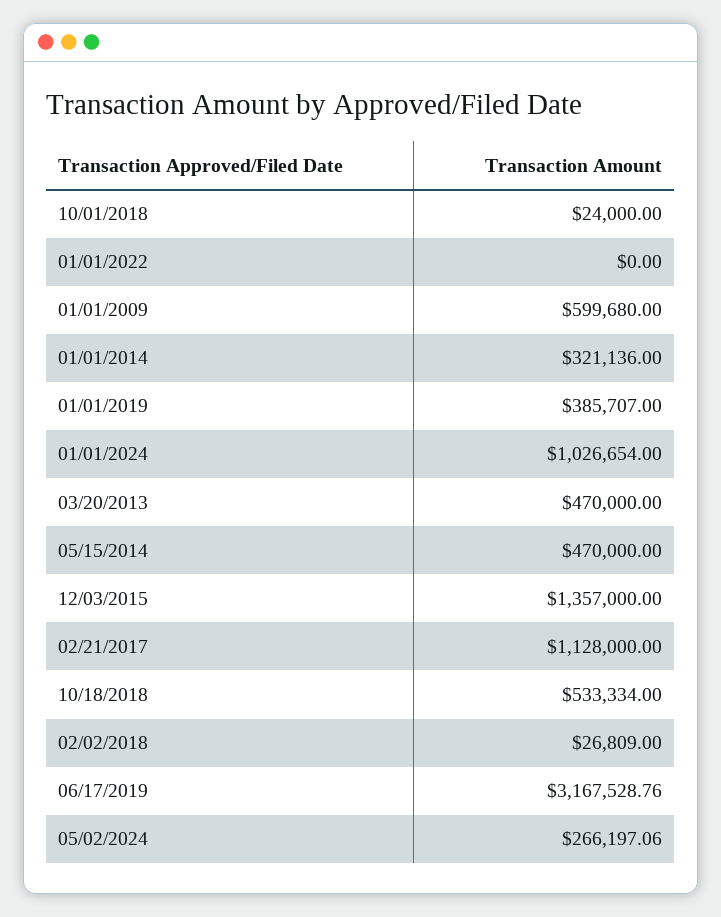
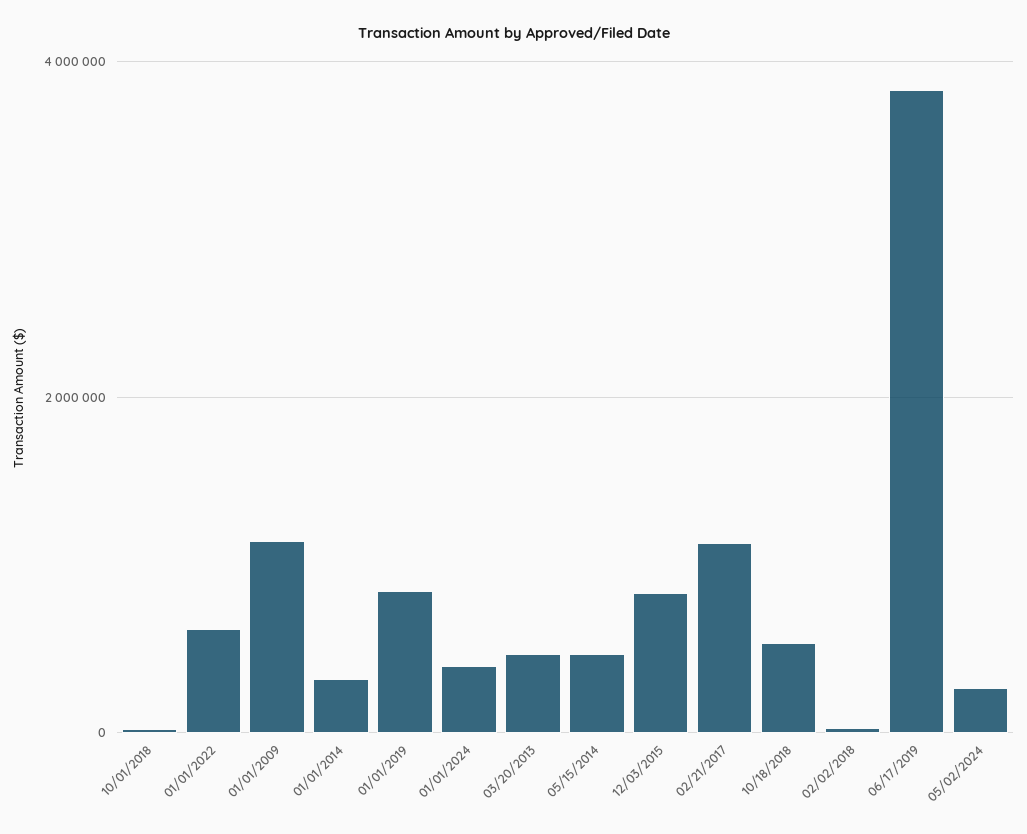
01/01/2022: 0 -> 600000
01/01/2009: 599680 -> 1200000
01/01/2019: 385707 -> 800000
01/01/2024: 1026654 -> 400000
12/03/2015: 1357000 -> 800000
06/17/2019: 3167528.76 -> 3800000

